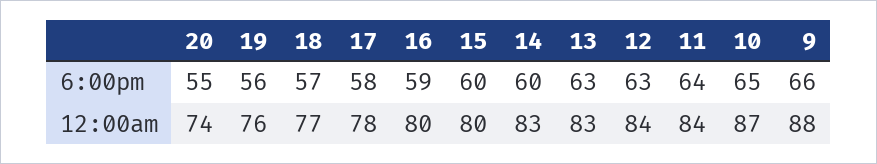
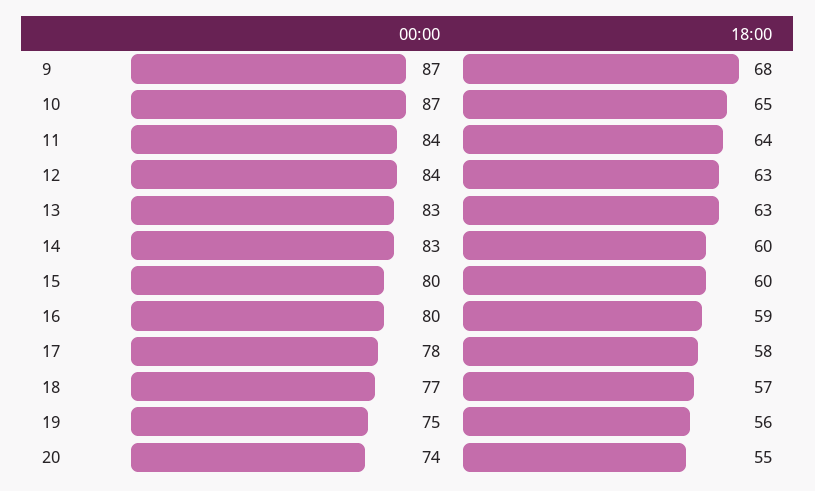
9, 6:00pm: 66 -> 68
19, 12:00am: 76 -> 75
9, 12:00am: 88 -> 87

